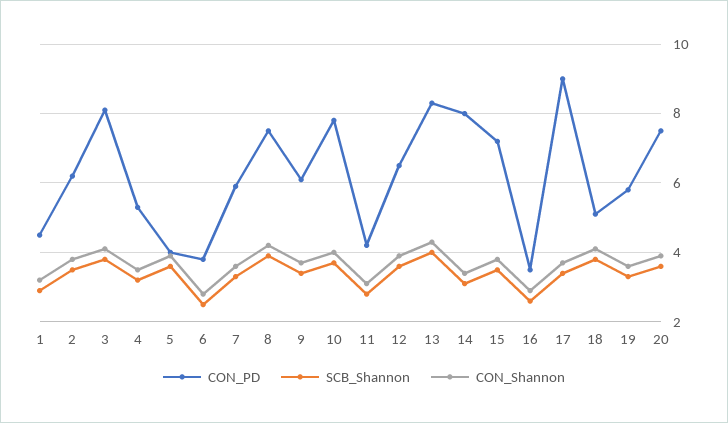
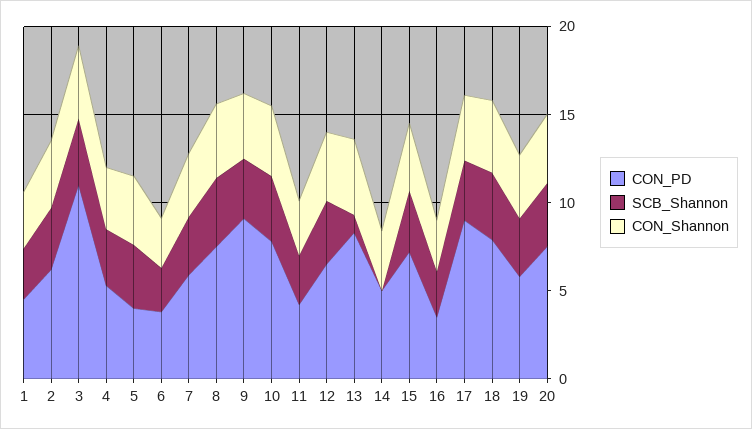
CON_PD, 3: 8 -> 11
CON_PD, 9: 6 -> 9
SCB_Shannon, 13: 4 -> 1
CON_PD, 14: 8 -> 5
SCB_Shannon, 14: 3 -> 0
CON_PD, 18: 5 -> 8

